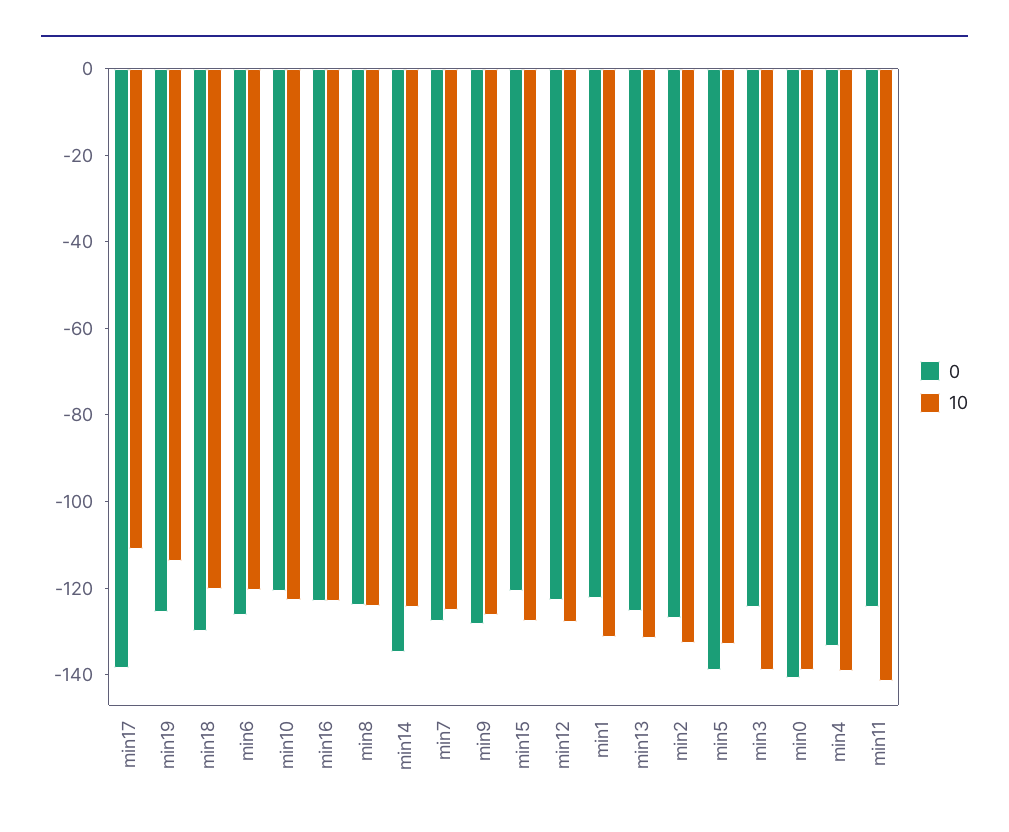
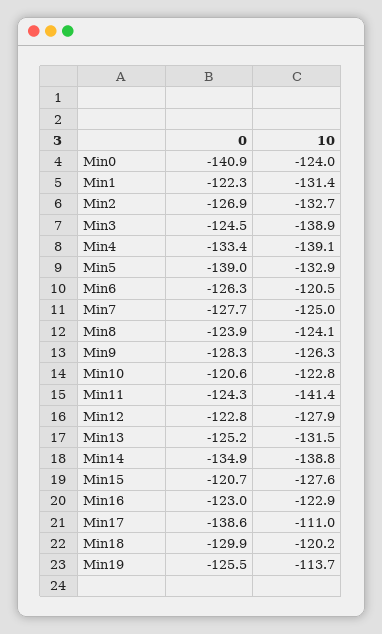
10, min14: -125 -> -138.8
10, min0: -140 -> -124

